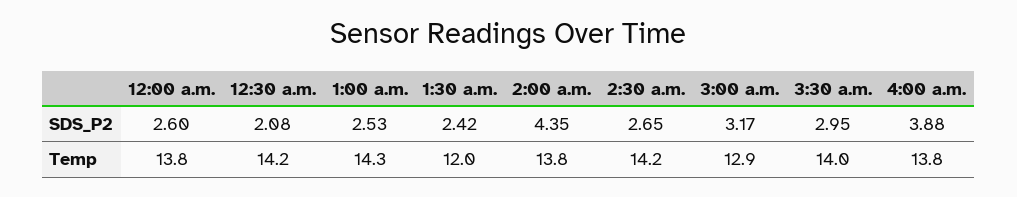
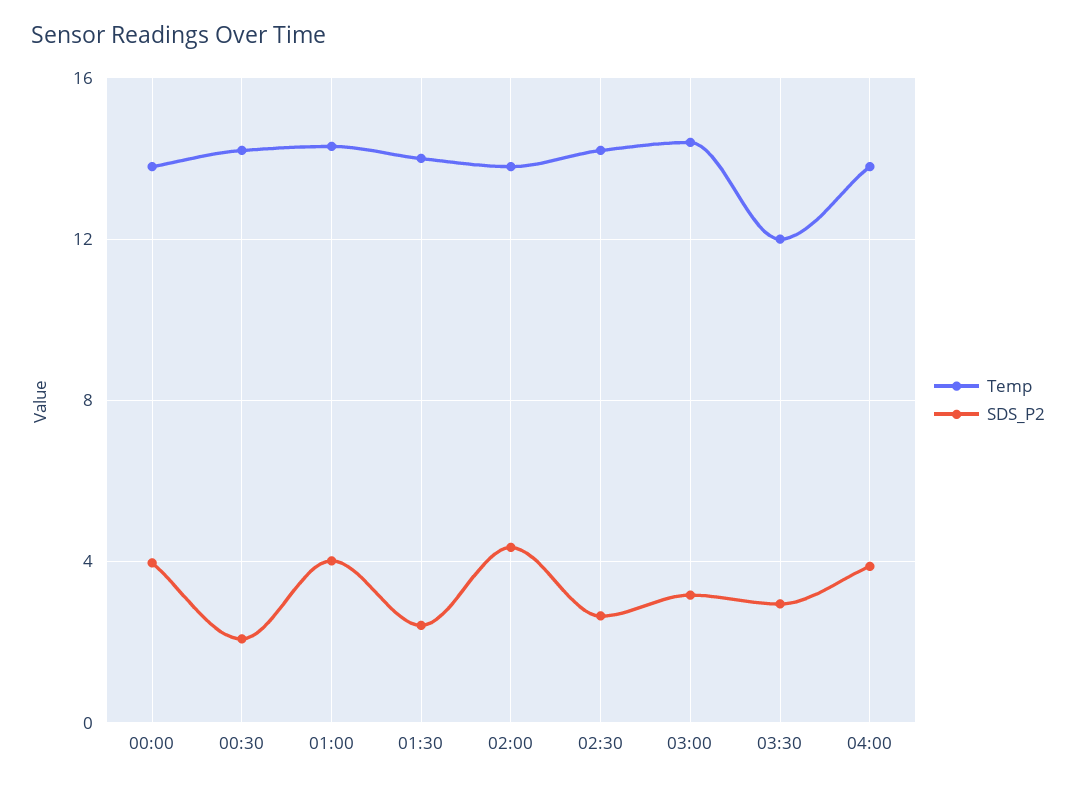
SDS_P2, 12:00 a.m.: 2.6 -> 4
SDS_P2, 1:00 a.m.: 2.53 -> 4
Temp, 1:30 a.m.: 12 -> 14
Temp, 3:00 a.m.: 12.9 -> 14.5
Temp, 3:30 a.m.: 14 -> 12

